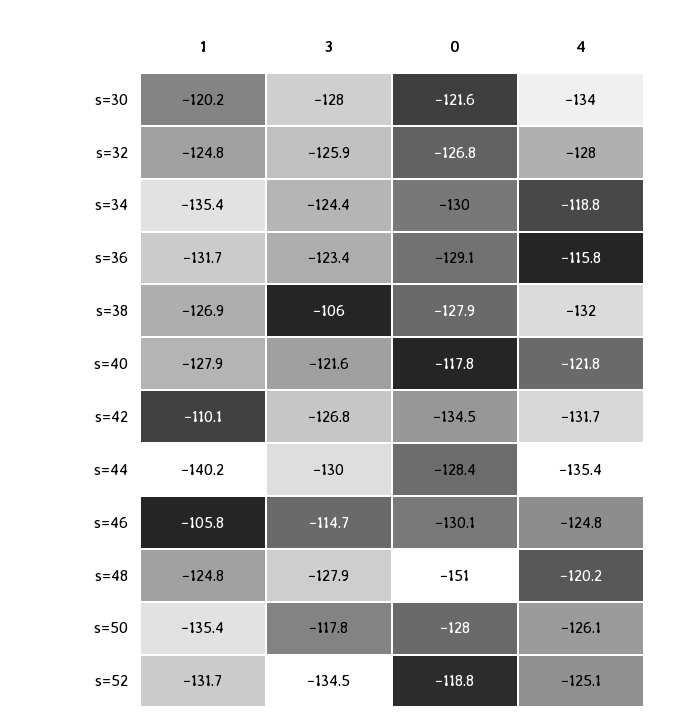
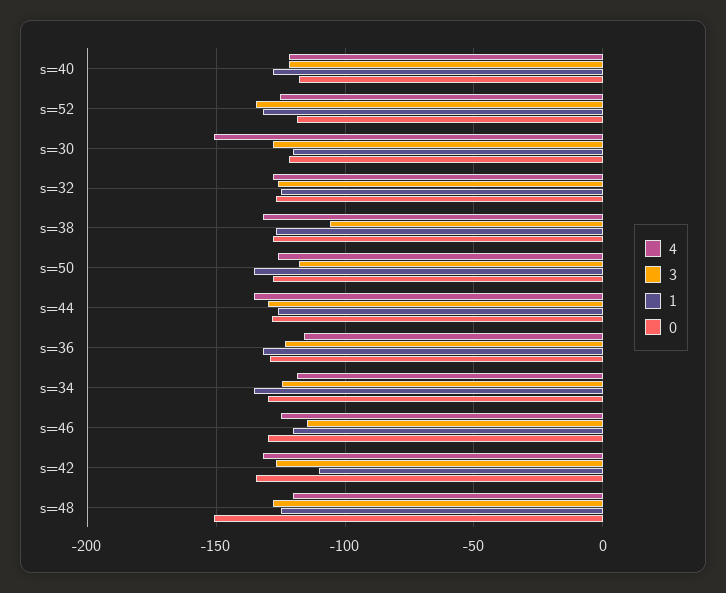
4, s=30: -134 -> -150
1, s=44: -140.2 -> -125
1, s=46: -105.8 -> -120

